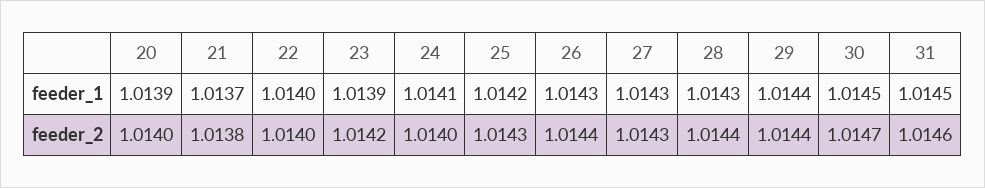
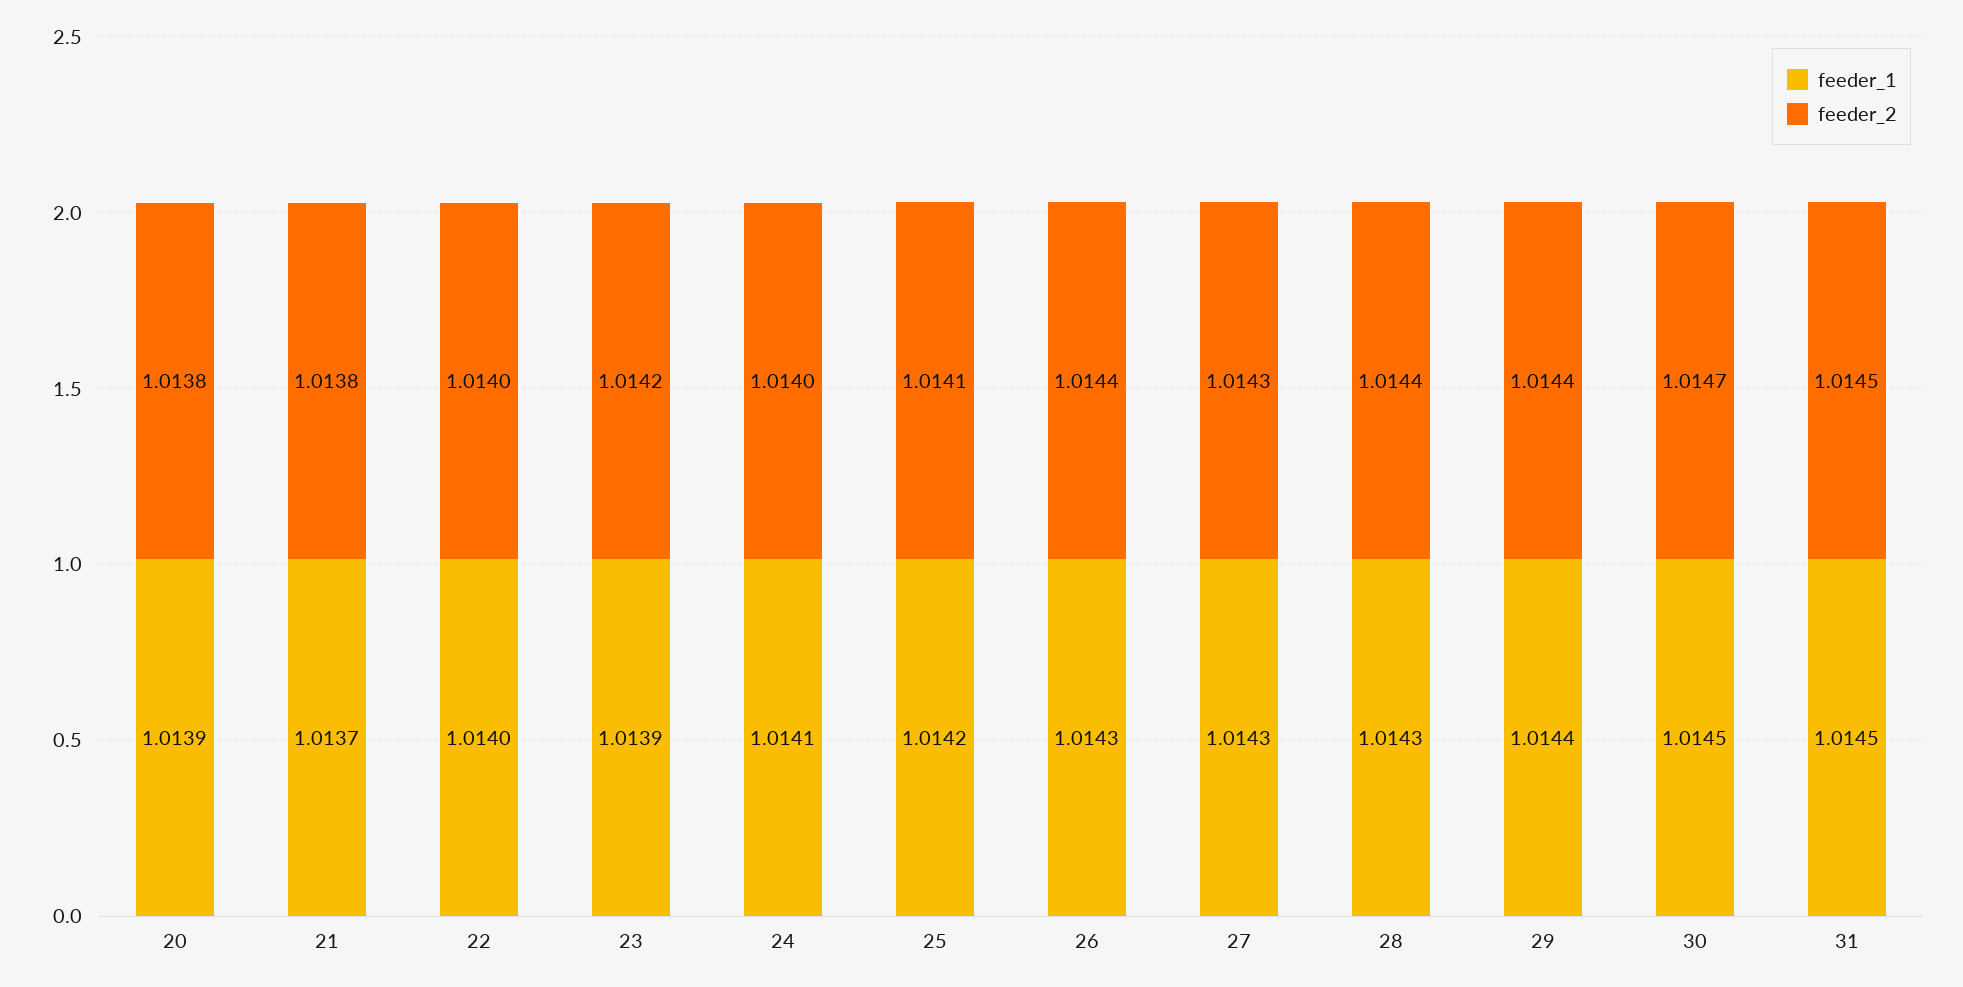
feeder_2, 20: 1.014 -> 1.0138
feeder_2, 25: 1.0143 -> 1.0141
feeder_2, 31: 1.0146 -> 1.0145

